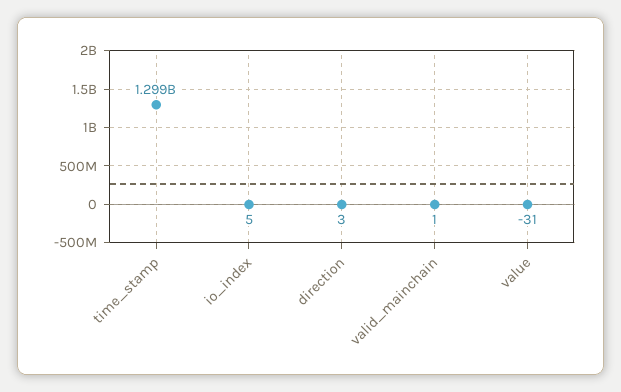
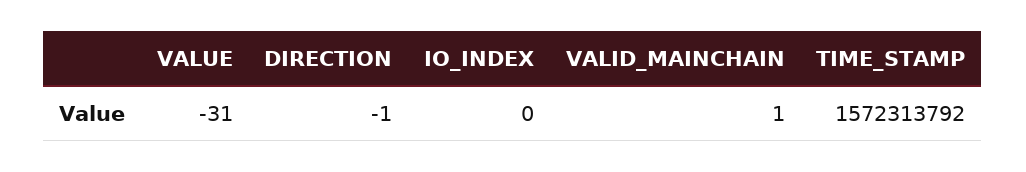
time_stamp: 1299000000 -> 1572313792
io_index: 5 -> 0
direction: 3 -> -1

